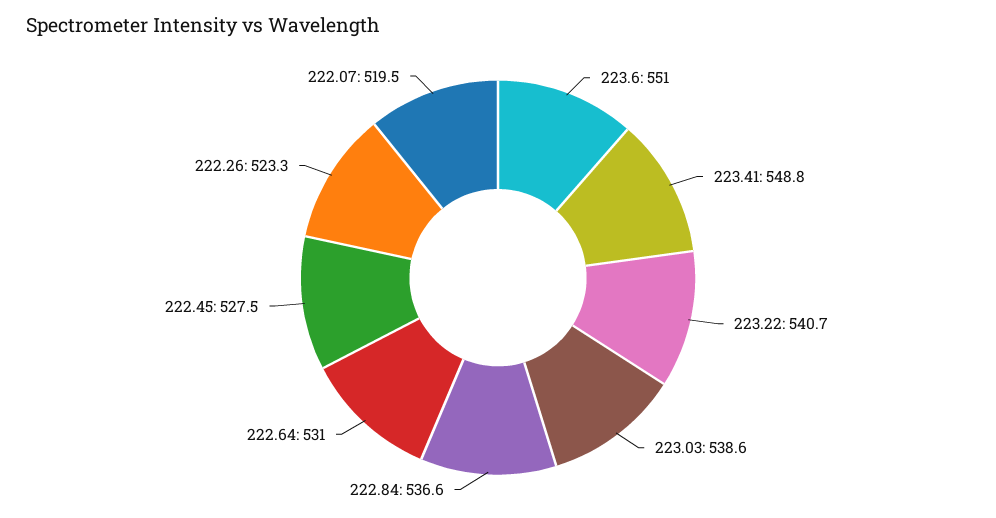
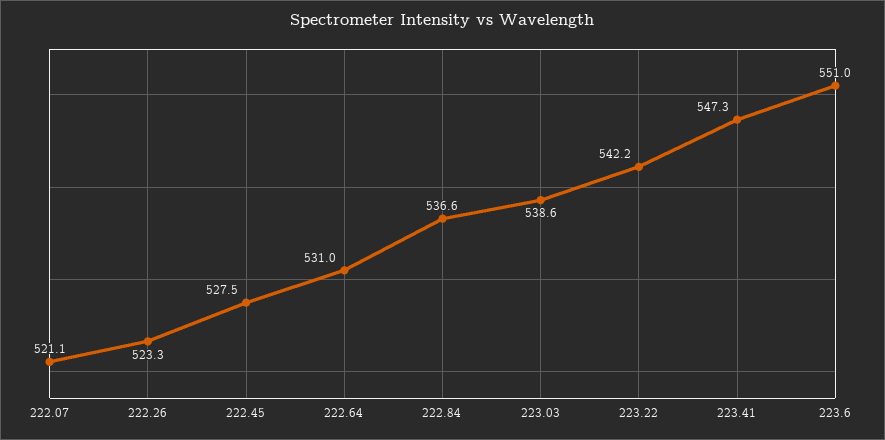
223.41: 548.8 -> 547.3
223.22: 540.7 -> 542.2
222.07: 519.5 -> 521.1

